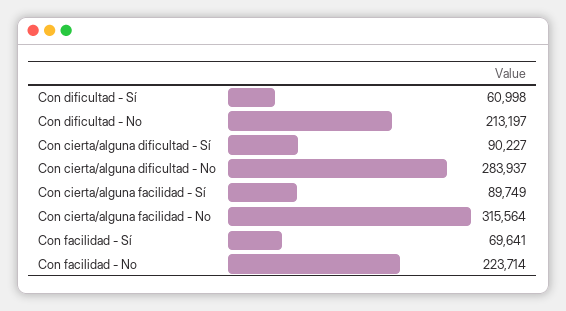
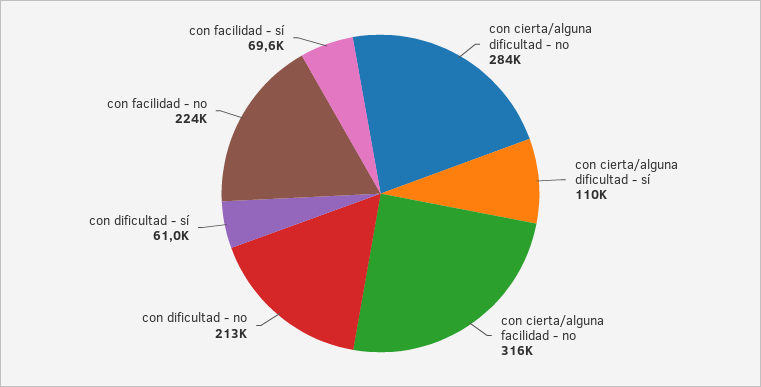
Con cierta/alguna dificultad - Sí: 90227 -> 110000
Con cierta/alguna facilidad - Sí: 89749 -> none

